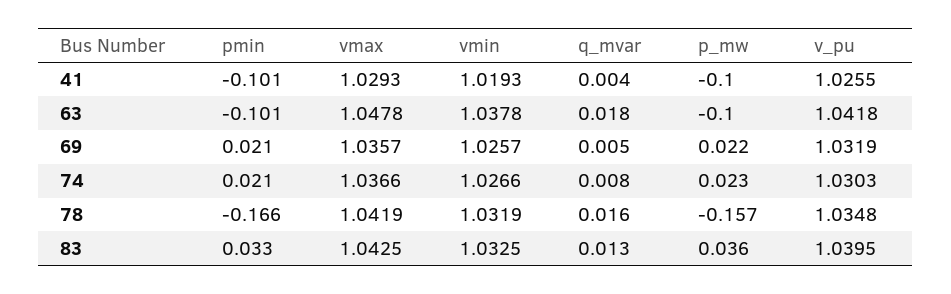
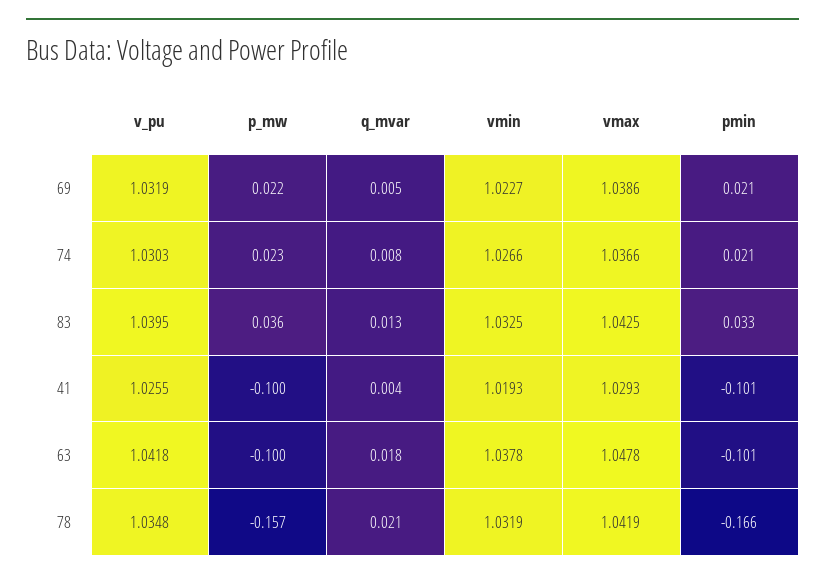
vmax, 69: 1.0357 -> 1.0386
vmin, 69: 1.0257 -> 1.0227
q_mvar, 78: 0.016 -> 0.021

